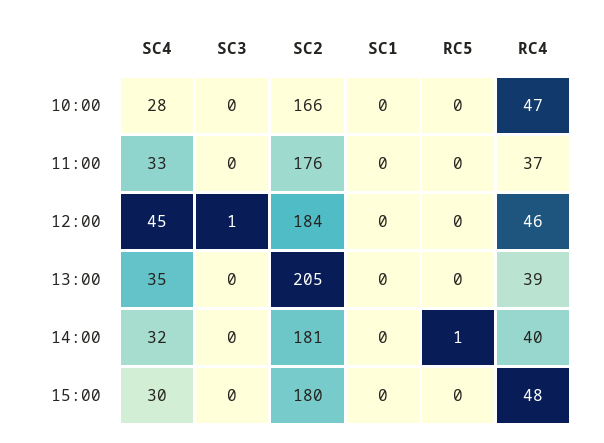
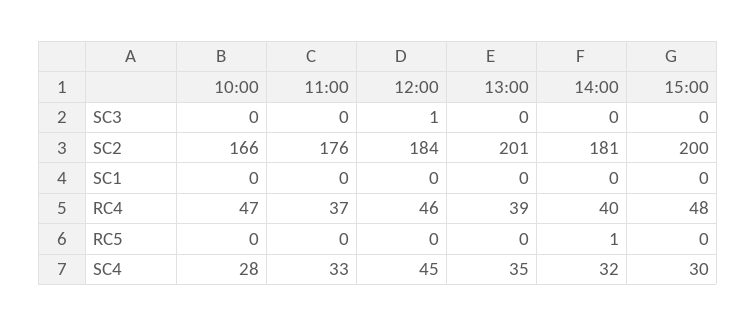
SC2, 13:00: 205 -> 201
SC2, 15:00: 180 -> 200

